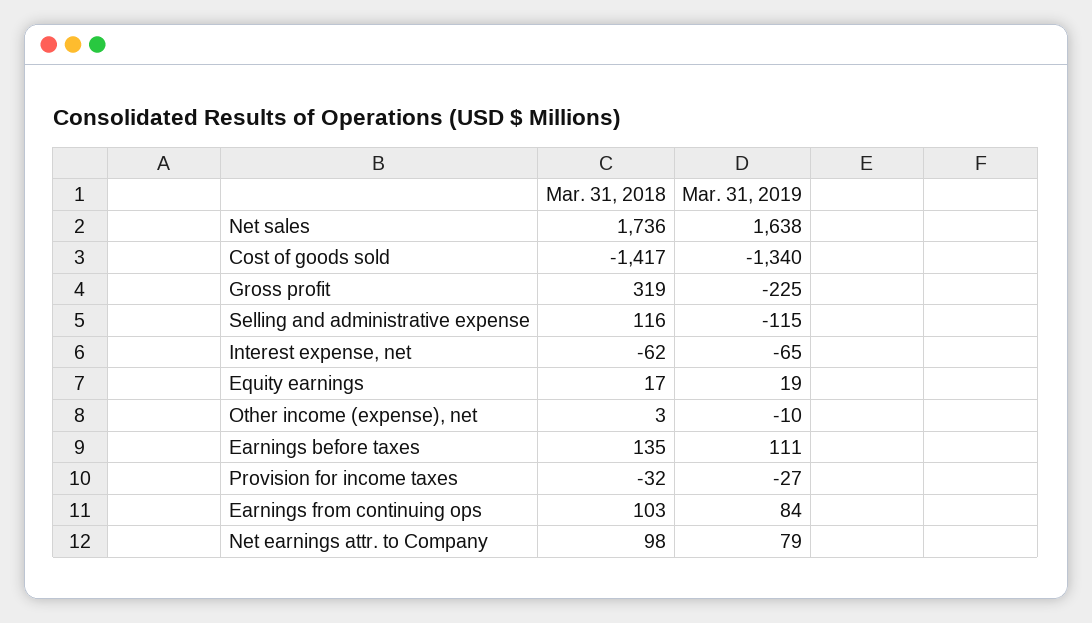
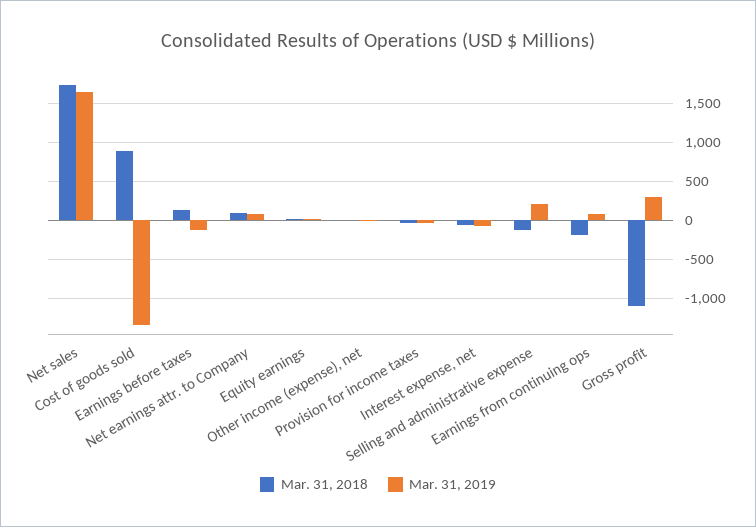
Mar. 31, 2018, Cost of goods sold: -1417 -> 900
Mar. 31, 2018, Gross profit: 319 -> -1100
Mar. 31, 2019, Gross profit: -225 -> 300
Mar. 31, 2018, Selling and administrative expense: 116 -> -100
Mar. 31, 2019, Selling and administrative expense: -115 -> 200
Mar. 31, 2019, Earnings before taxes: 111 -> -100
Mar. 31, 2018, Earnings from continuing ops: 103 -> -200

